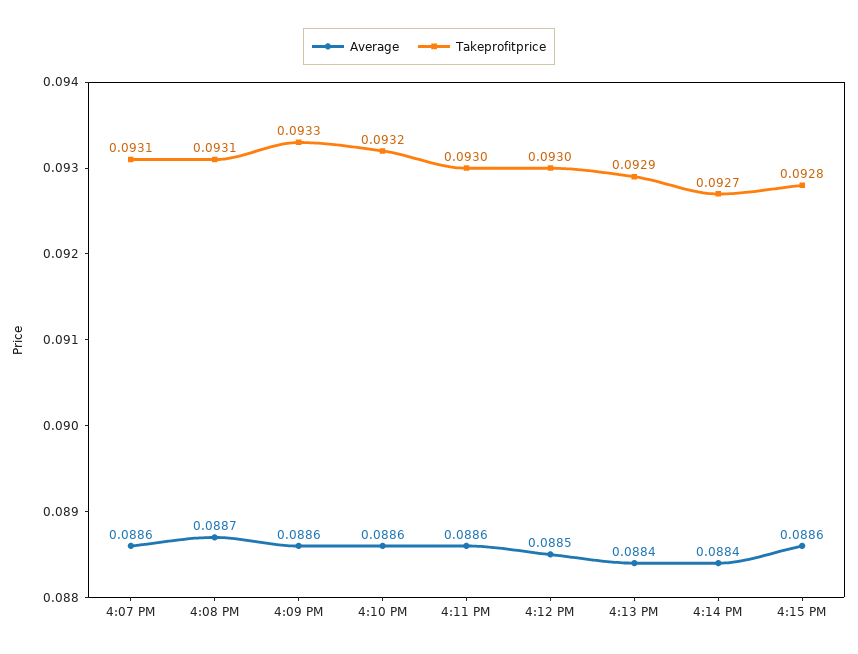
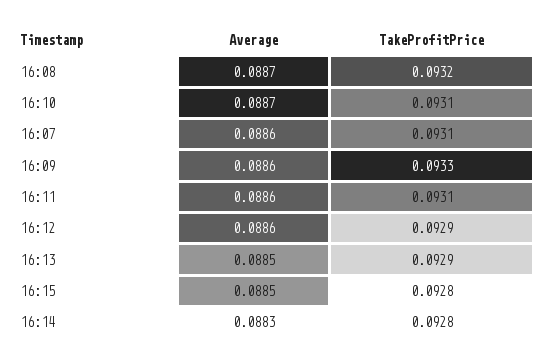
Takeprofitprice, 4:08 PM: 0.0931 -> 0.0932
Average, 4:10 PM: 0.0886 -> 0.0887
Takeprofitprice, 4:10 PM: 0.0932 -> 0.0931
Takeprofitprice, 4:11 PM: 0.093 -> 0.0931
Average, 4:12 PM: 0.0885 -> 0.0886
Takeprofitprice, 4:12 PM: 0.093 -> 0.0929
Average, 4:13 PM: 0.0884 -> 0.0885
Average, 4:14 PM: 0.0884 -> 0.0883
Takeprofitprice, 4:14 PM: 0.0927 -> 0.0928
Average, 4:15 PM: 0.0886 -> 0.0885

